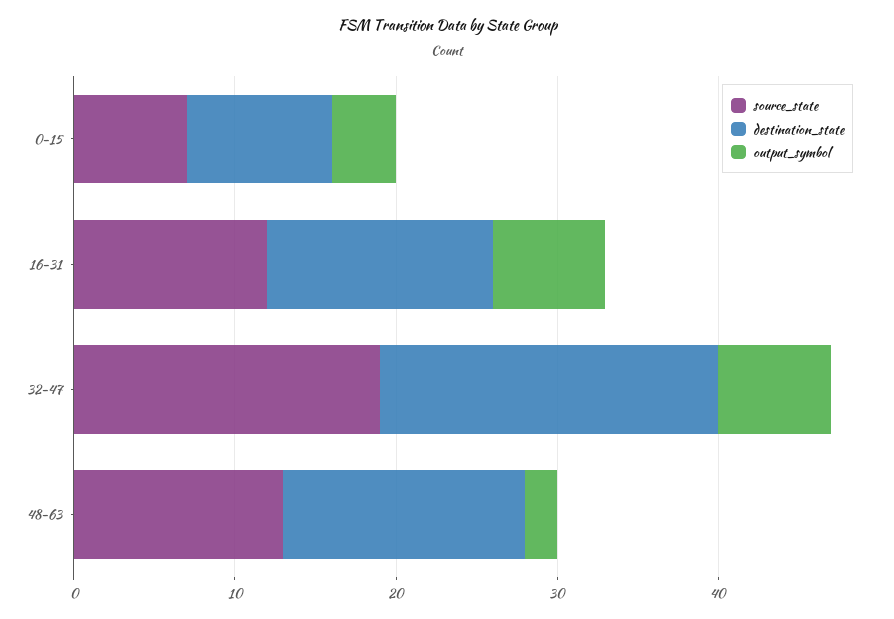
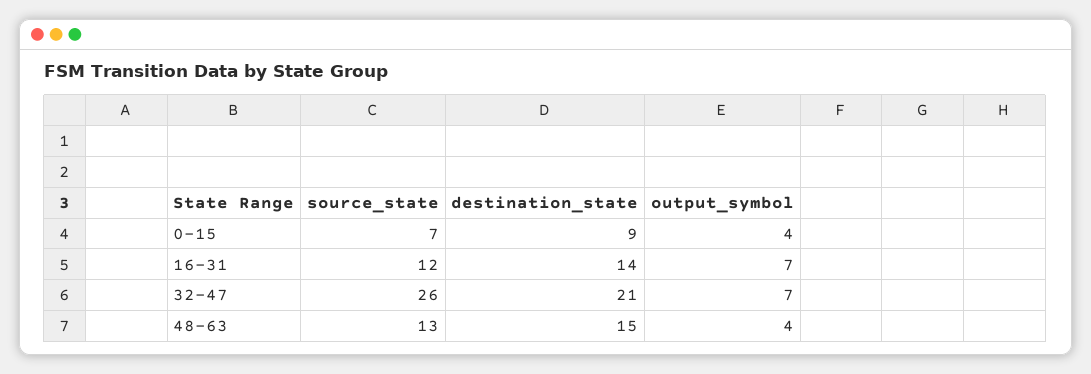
source_state, 32-47: 19 -> 26
output_symbol, 48-63: 2 -> 4

